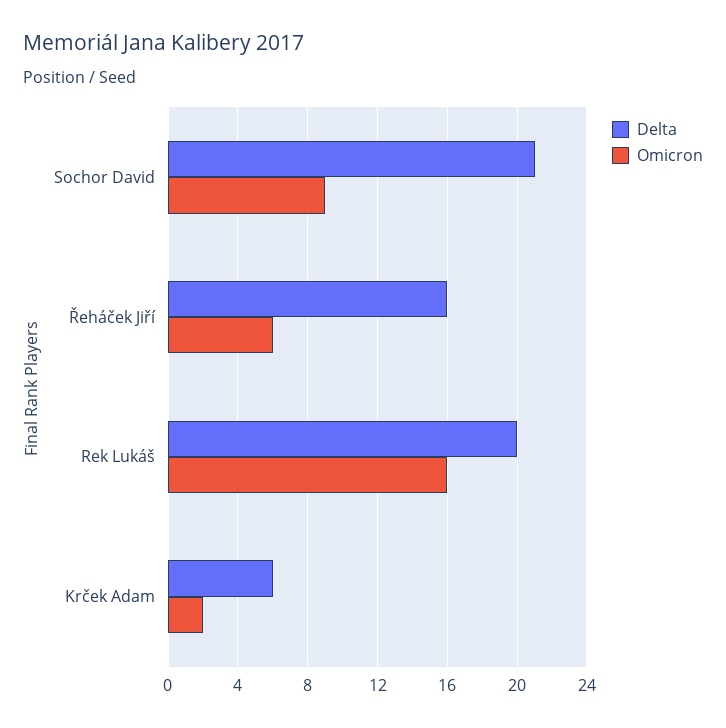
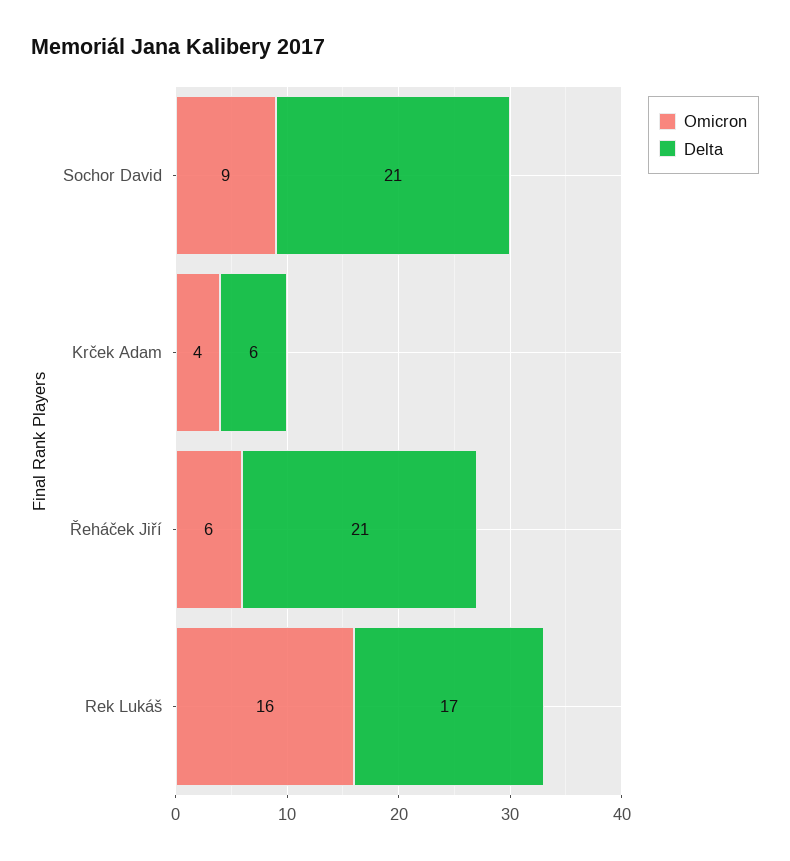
Delta, Řeháček Jiří: 16 -> 21
Delta, Rek Lukáš: 20 -> 17
Omicron, Krček Adam: 2 -> 4

